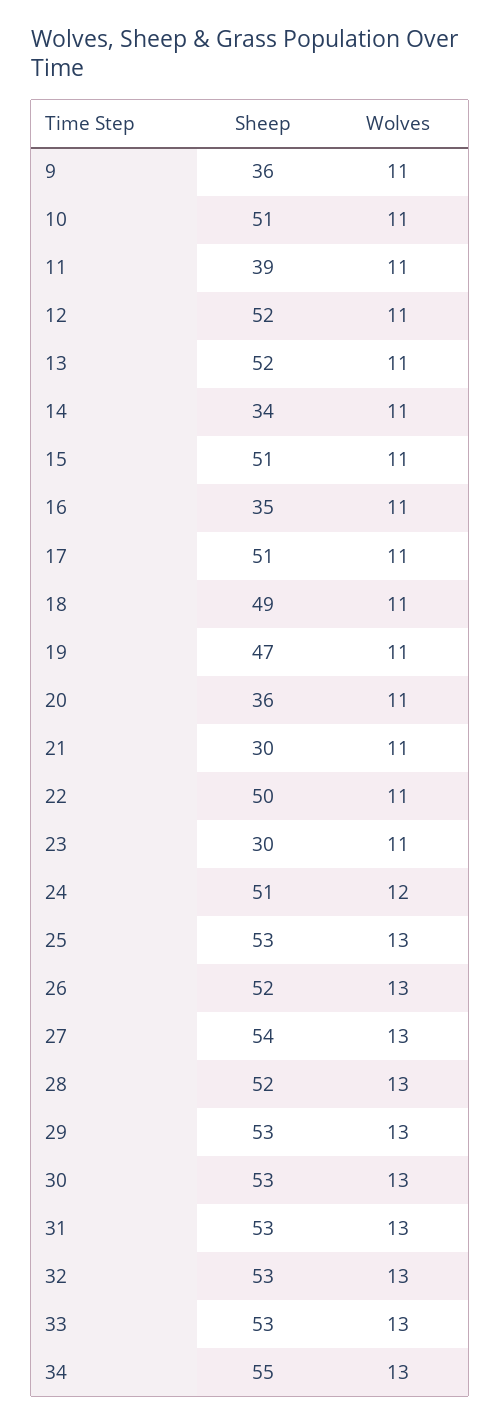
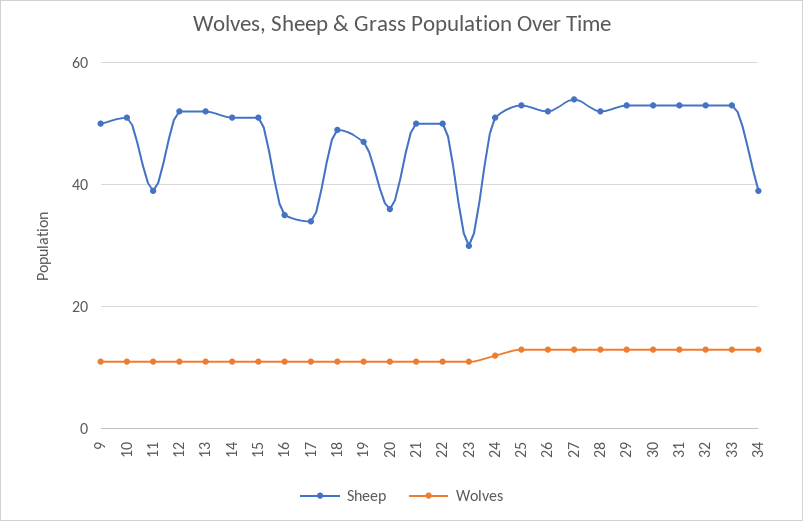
Sheep, 9: 36 -> 50
Sheep, 14: 34 -> 50
Sheep, 17: 51 -> 35
Sheep, 21: 30 -> 50
Sheep, 34: 55 -> 40

